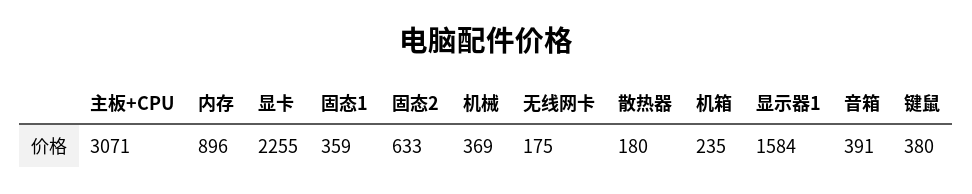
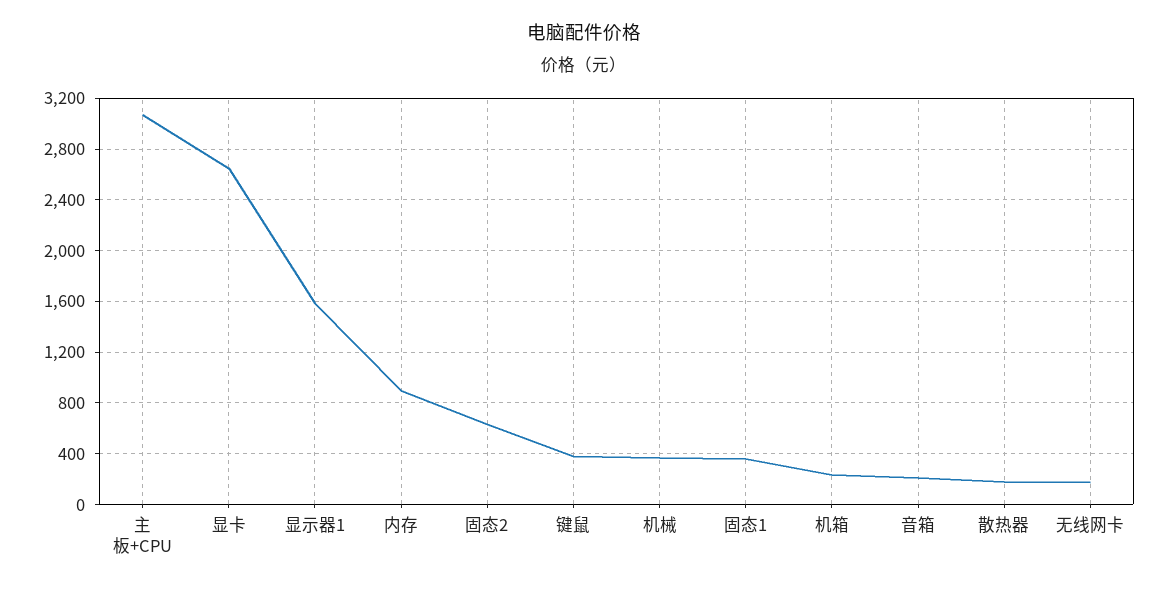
显卡: 2255 -> 2650
音箱: 391 -> 200

